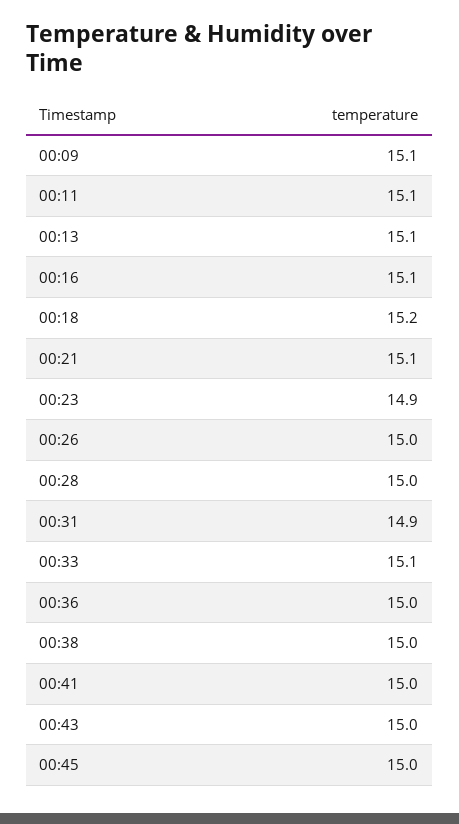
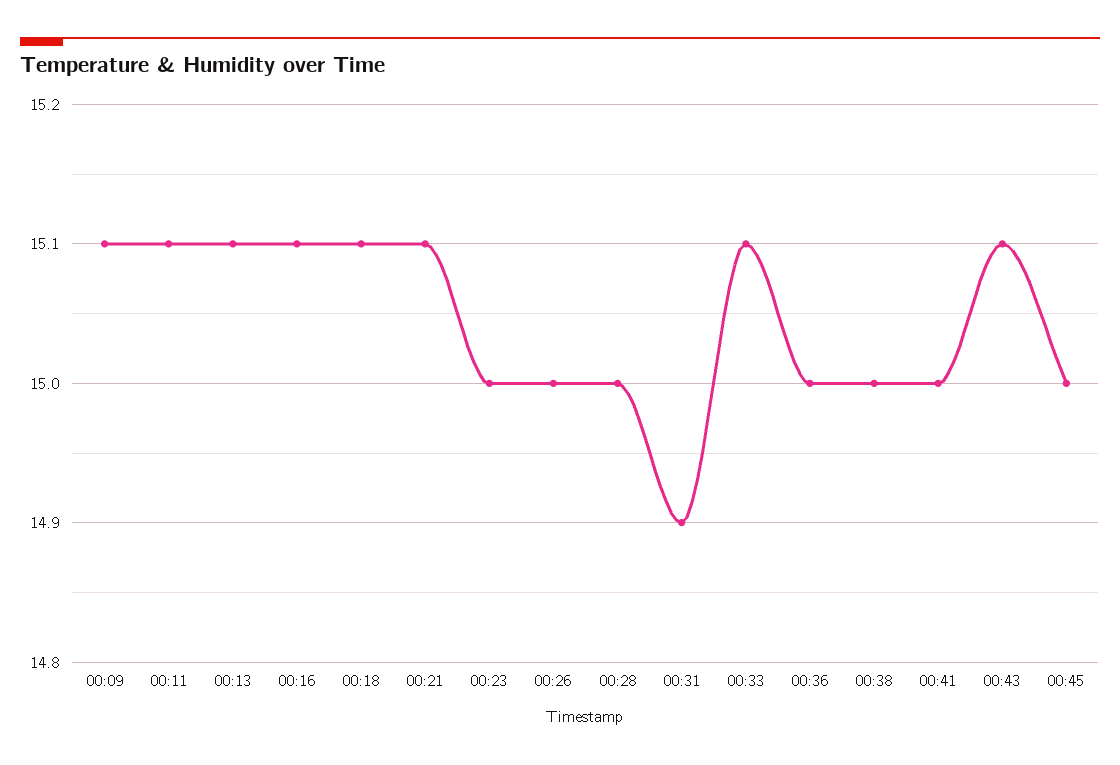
00:18: 15.2 -> 15.1
00:23: 14.9 -> 15
00:43: 15 -> 15.1

